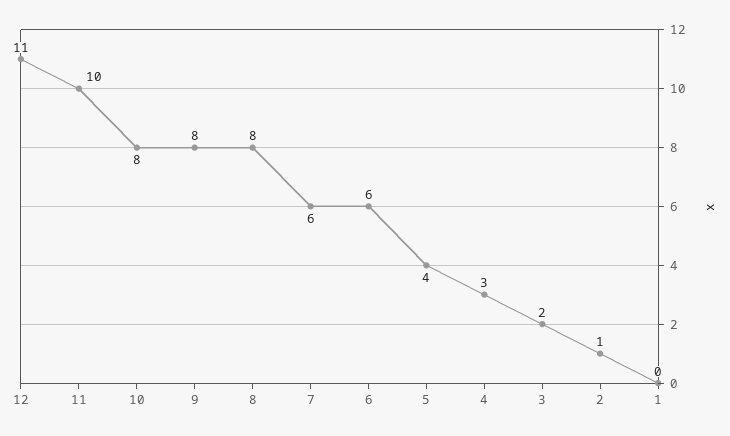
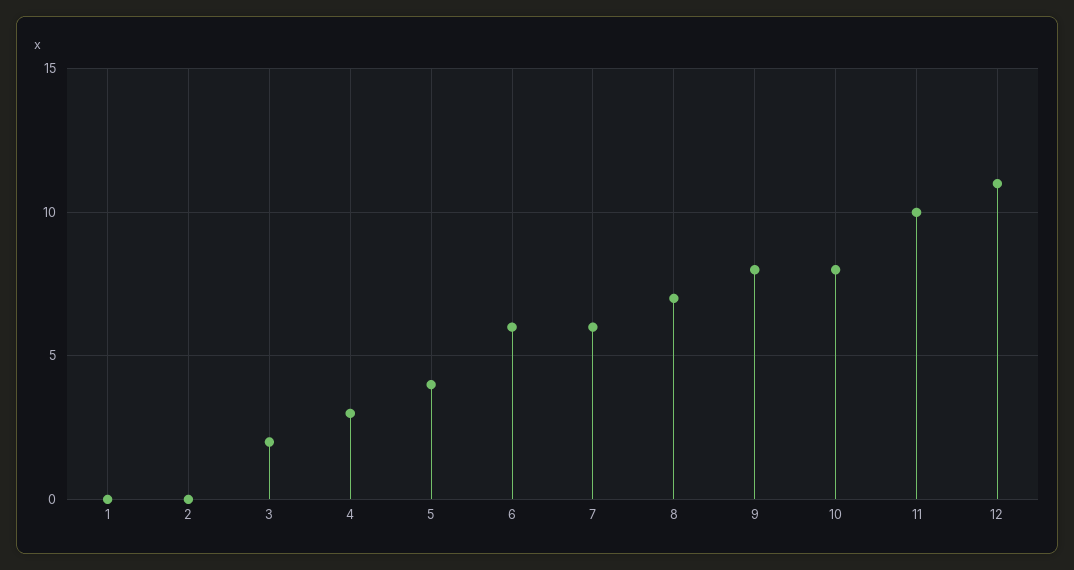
8: 8 -> 7
2: 1 -> 0

